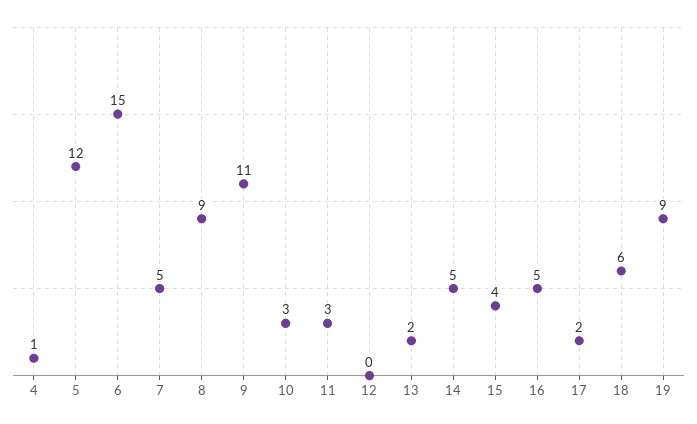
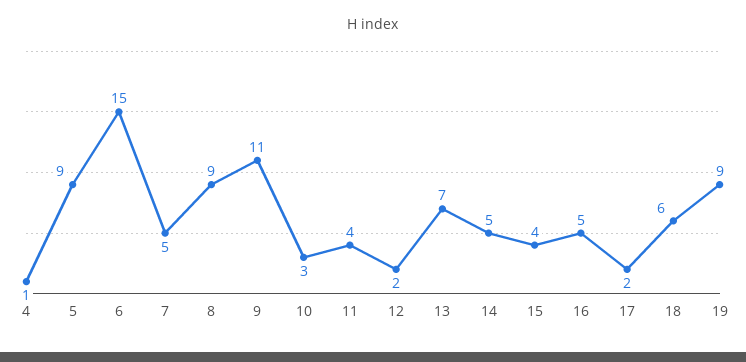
5: 12 -> 9
11: 3 -> 4
12: 0 -> 2
13: 2 -> 7

